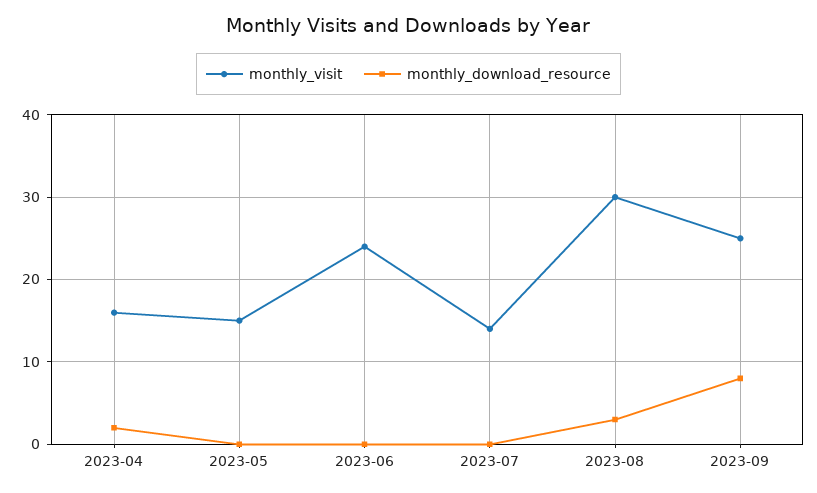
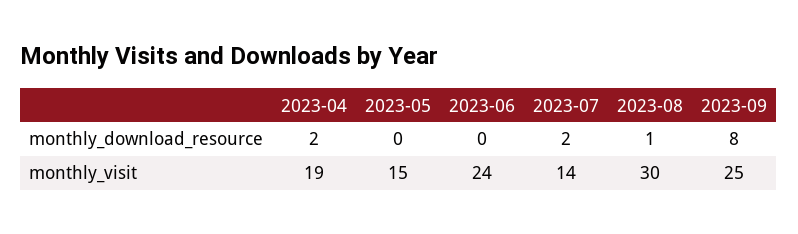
monthly_visit, 2023-04: 16 -> 19
monthly_download_resource, 2023-07: 0 -> 2
monthly_download_resource, 2023-08: 3 -> 1

